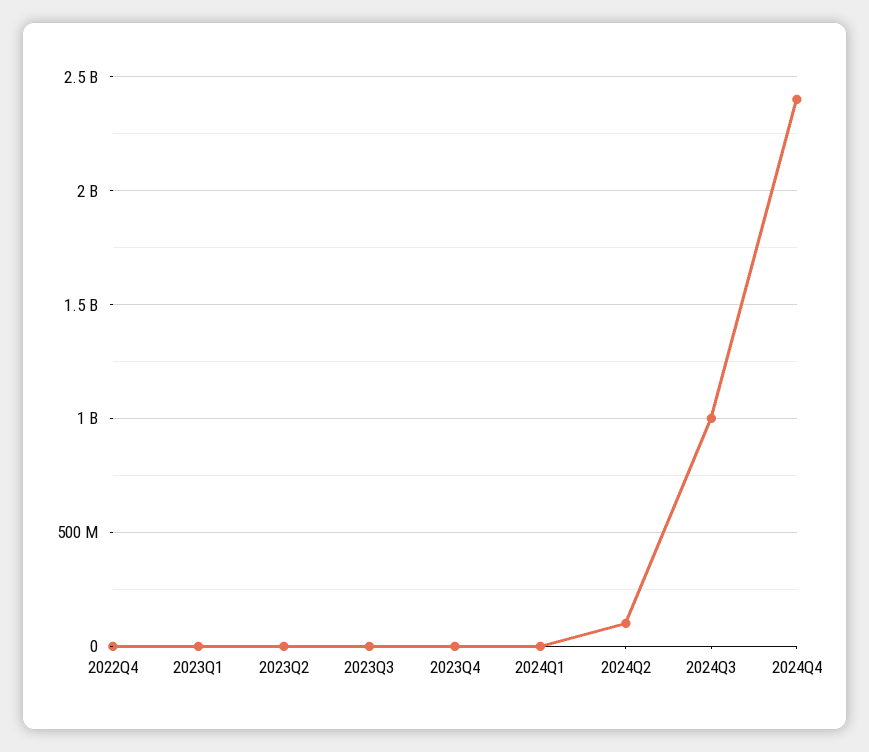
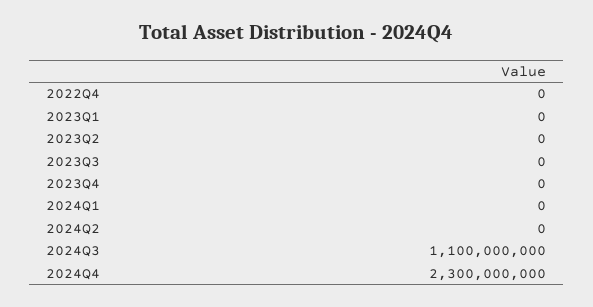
2024Q2: 100000000 -> 0
2024Q3: 1000000000 -> 1100000000
2024Q4: 2400000000 -> 2300000000

